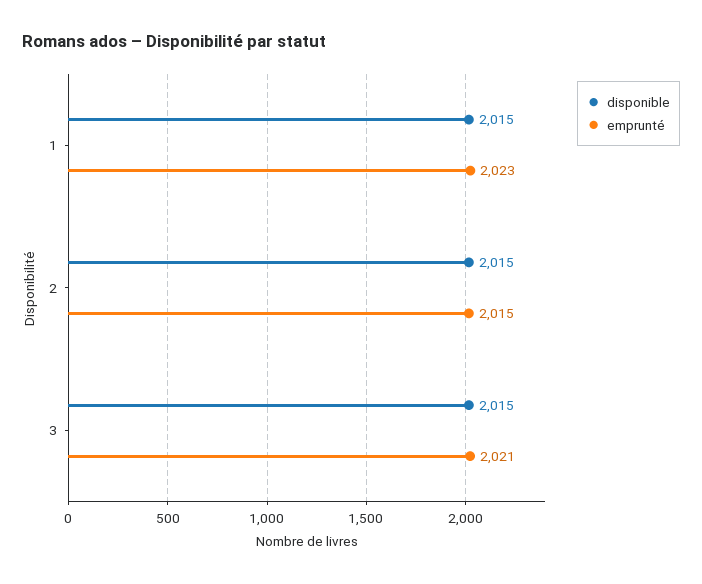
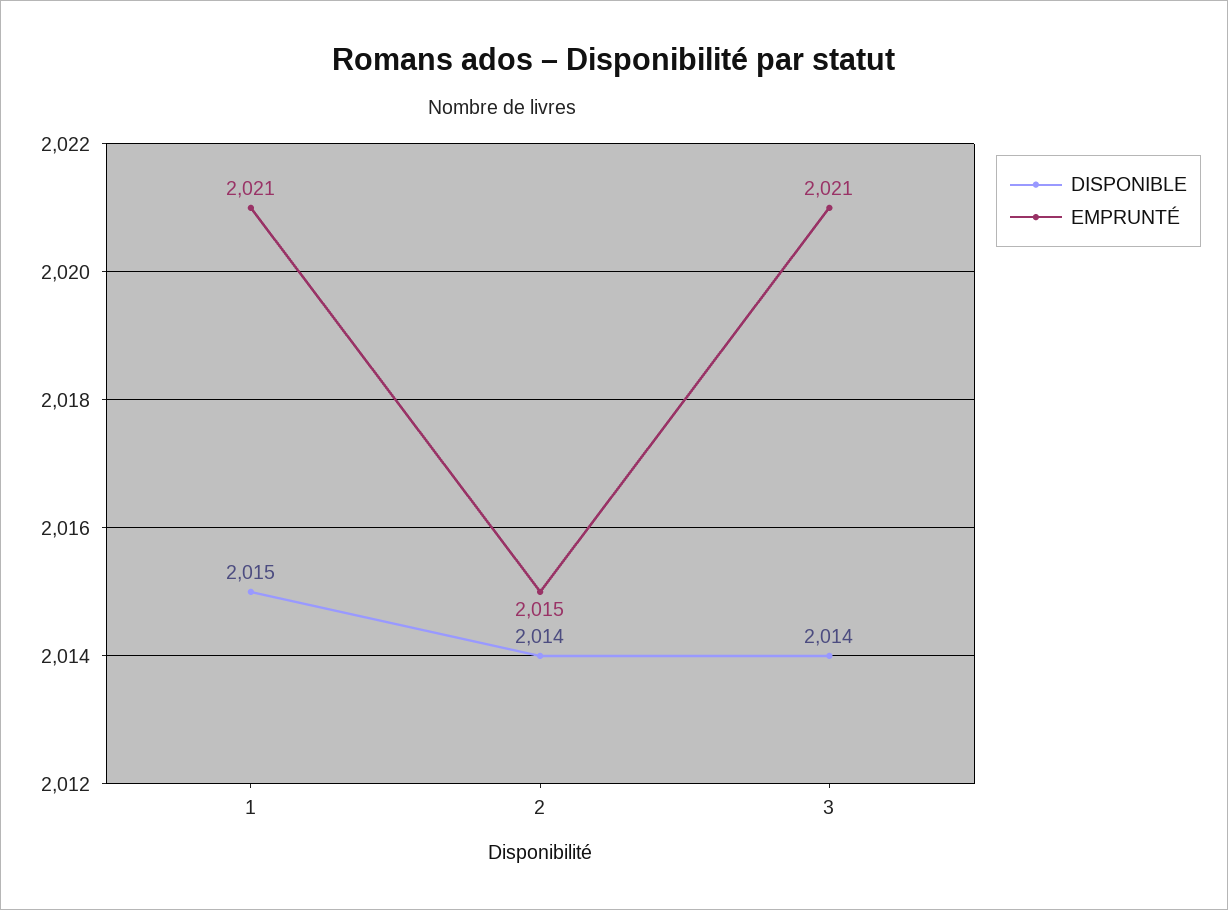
emprunté, 1: 2023 -> 2021
disponible, 2: 2015 -> 2014
disponible, 3: 2015 -> 2014

